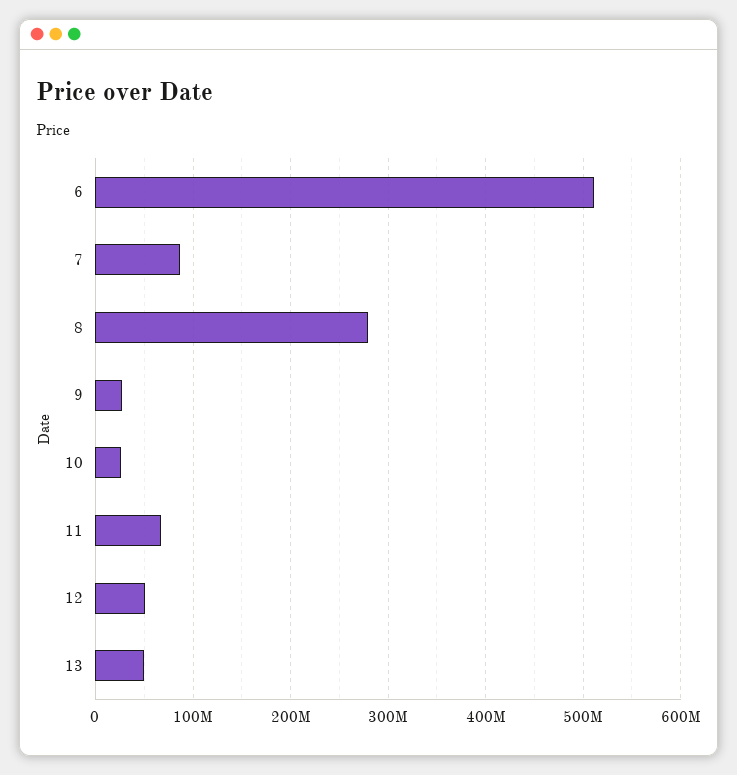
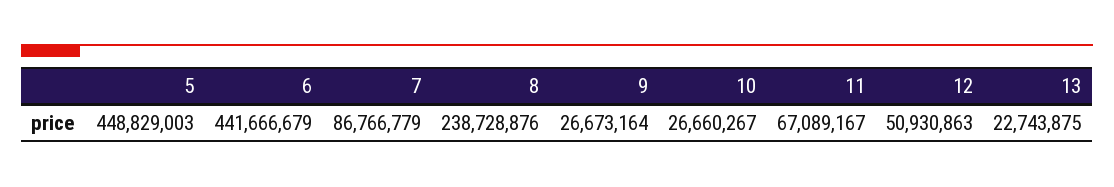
6: 510000000 -> 441666679
8: 280000000 -> 238728876
13: 50000000 -> 22743875
5: none -> 448829003

